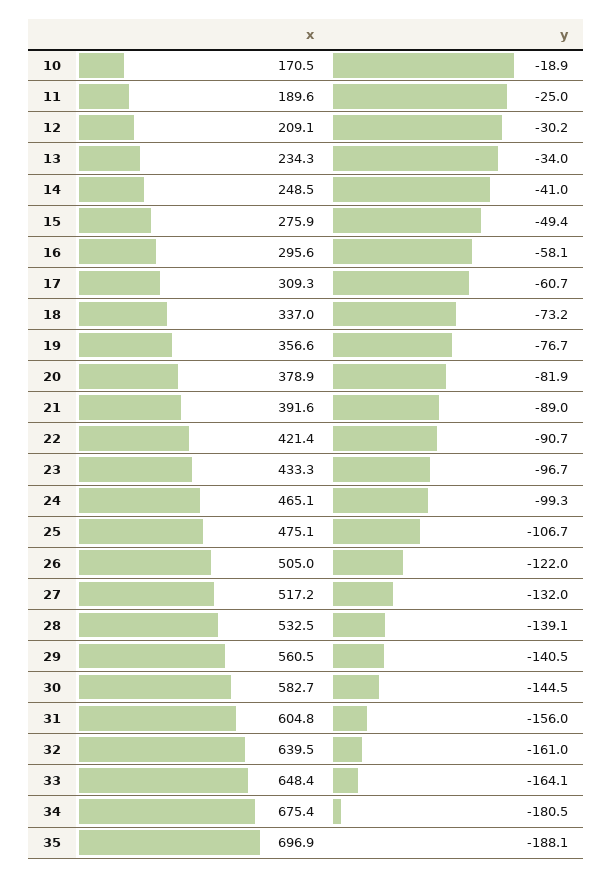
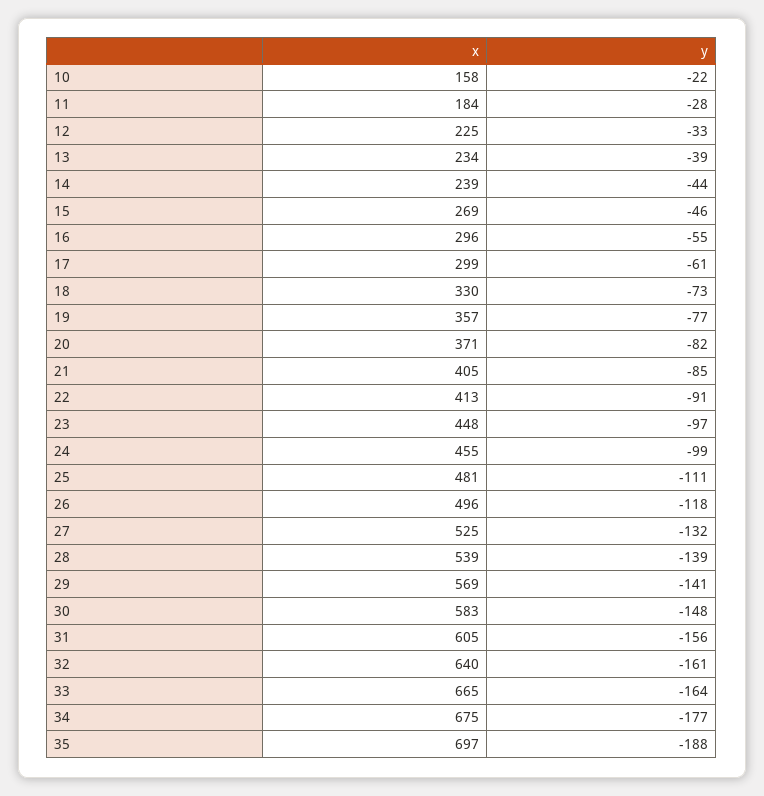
x, 10: 170.5 -> 158
y, 10: -18.9 -> -22
x, 11: 189.6 -> 184
y, 11: -25 -> -28
x, 12: 209.1 -> 225
y, 12: -30.2 -> -33
y, 13: -34 -> -39
x, 14: 248.5 -> 239
y, 14: -41 -> -44
x, 15: 275.9 -> 269
y, 15: -49.4 -> -46
y, 16: -58.1 -> -55
x, 17: 309.3 -> 299
x, 18: 337 -> 330
x, 20: 378.9 -> 371
x, 21: 391.6 -> 405
y, 21: -89 -> -85
x, 22: 421.4 -> 413
x, 23: 433.3 -> 448
x, 24: 465.1 -> 455
x, 25: 475.1 -> 481
y, 25: -106.7 -> -111
x, 26: 505 -> 496
y, 26: -122 -> -118
x, 27: 517.2 -> 525
x, 28: 532.5 -> 539
x, 29: 560.5 -> 569
y, 30: -144.5 -> -148
x, 33: 648.4 -> 665
y, 34: -180.5 -> -177

